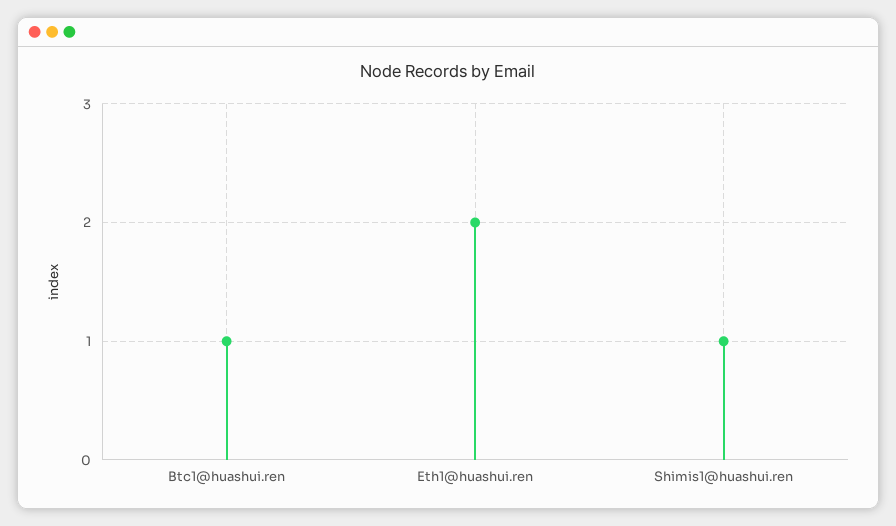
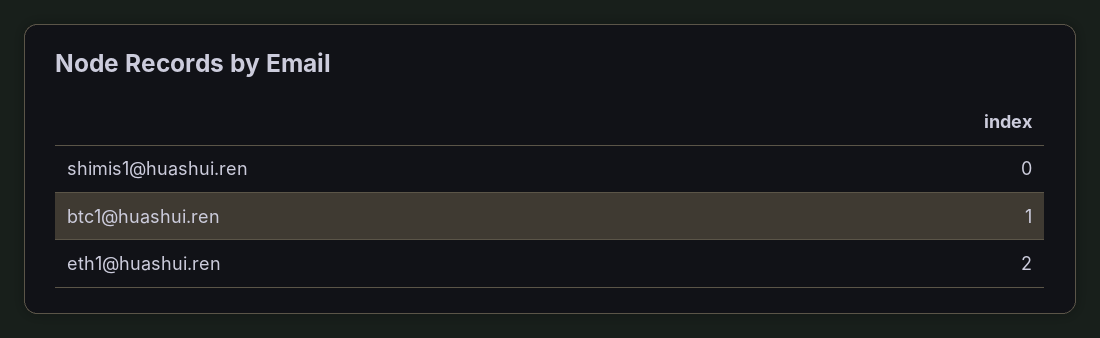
Shimis1@huashui.ren: 1 -> 0

